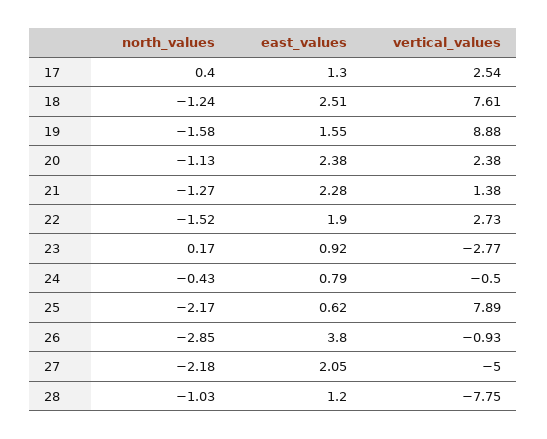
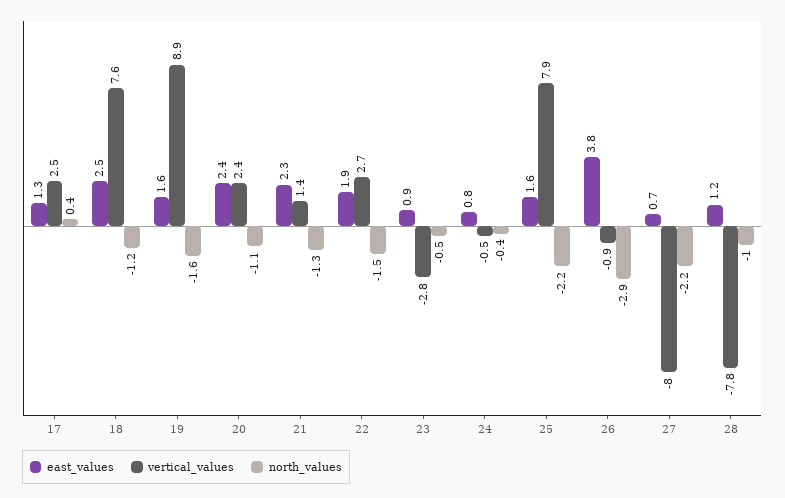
north_values, 23: 0.17 -> -0.5
east_values, 25: 0.62 -> 1.6
east_values, 27: 2.05 -> 0.7
vertical_values, 27: -5 -> -8

